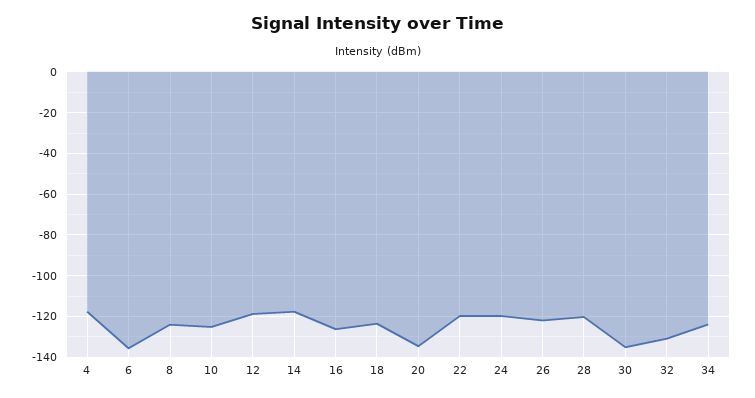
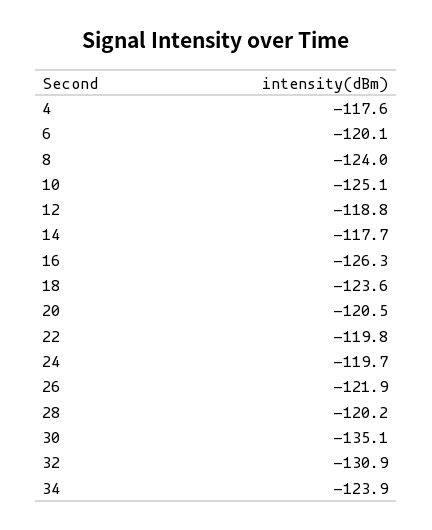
6: -135 -> -120.1
20: -135 -> -120.5

